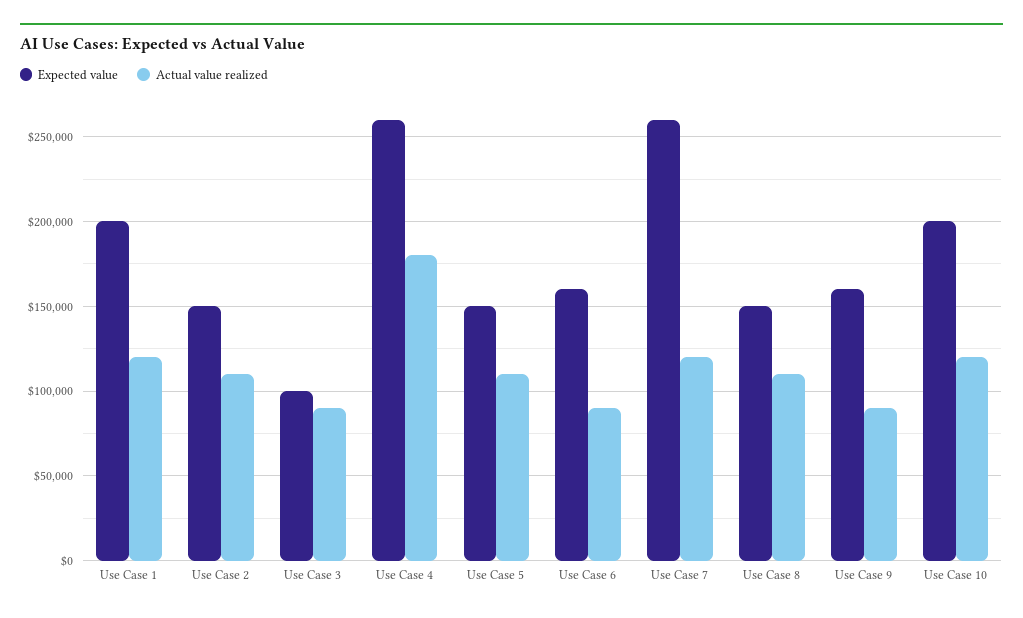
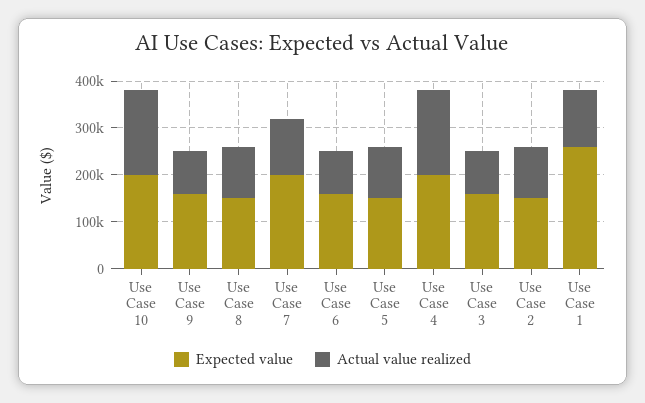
Expected value, Use Case 1: 200000 -> 260000
Expected value, Use Case 3: 100000 -> 160000
Expected value, Use Case 4: 260000 -> 200000
Expected value, Use Case 7: 260000 -> 200000
Actual value realized, Use Case 10: 120000 -> 180000

